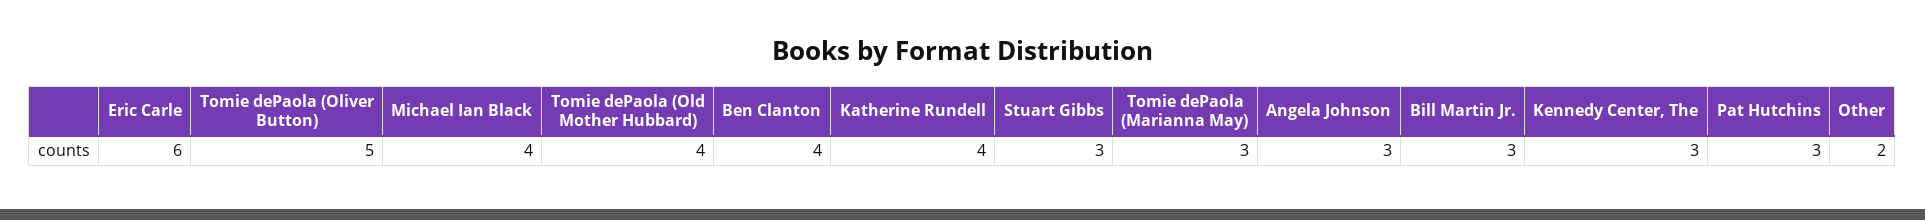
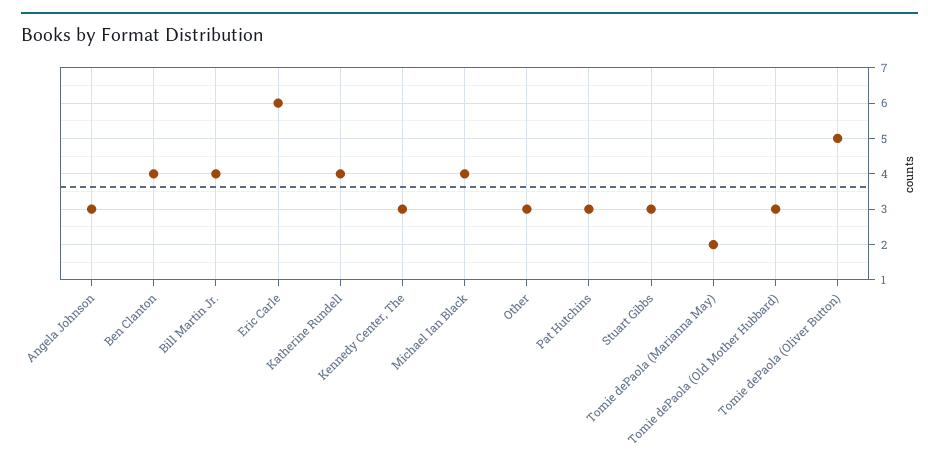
Tomie dePaola (Old Mother Hubbard): 4 -> 3
Tomie dePaola (Marianna May): 3 -> 2
Bill Martin Jr.: 3 -> 4
Other: 2 -> 3

